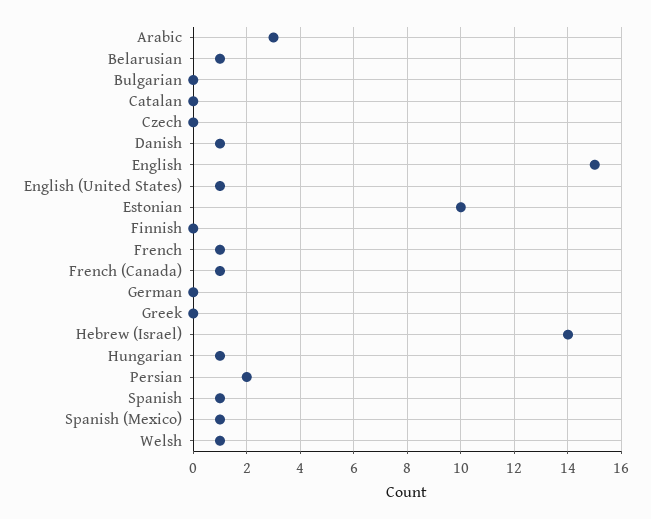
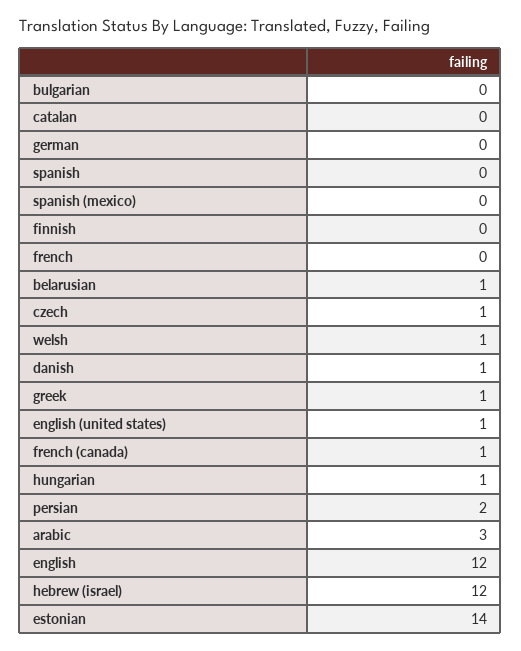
Czech: 0 -> 1
English: 15 -> 12
Estonian: 10 -> 14
French: 1 -> 0
Greek: 0 -> 1
Hebrew (Israel): 14 -> 12
Spanish: 1 -> 0
Spanish (Mexico): 1 -> 0

